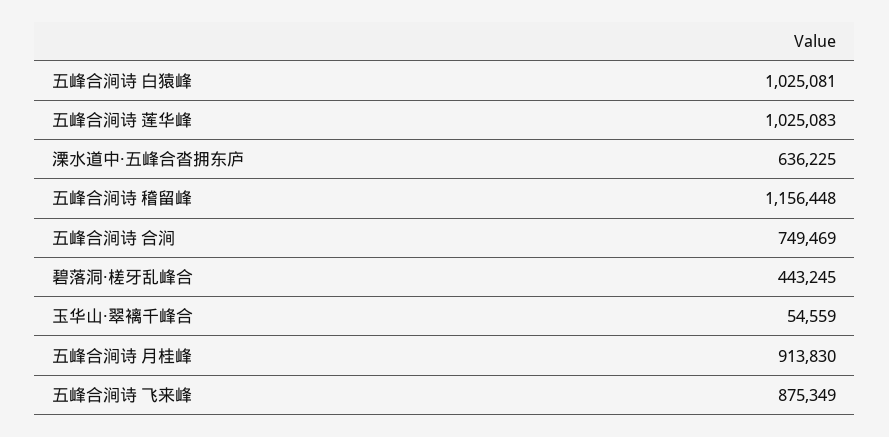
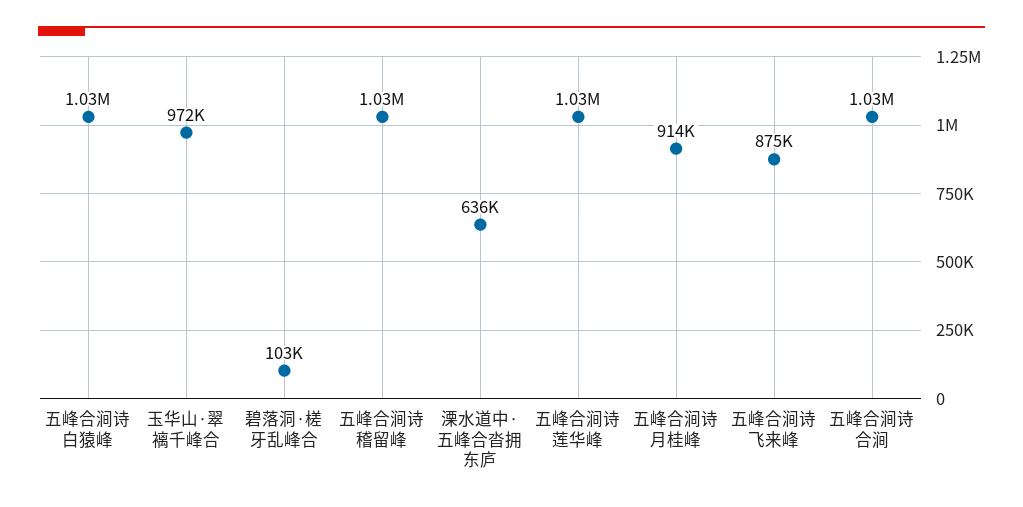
五峰合涧诗 稽留峰: 1156448 -> 1030000
五峰合涧诗 合涧: 749469 -> 1030000
碧落洞·槎牙乱峰合: 443245 -> 103000
玉华山·翠褵千峰合: 54559 -> 972000

